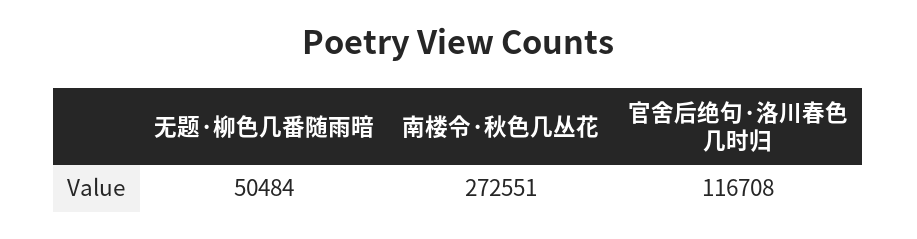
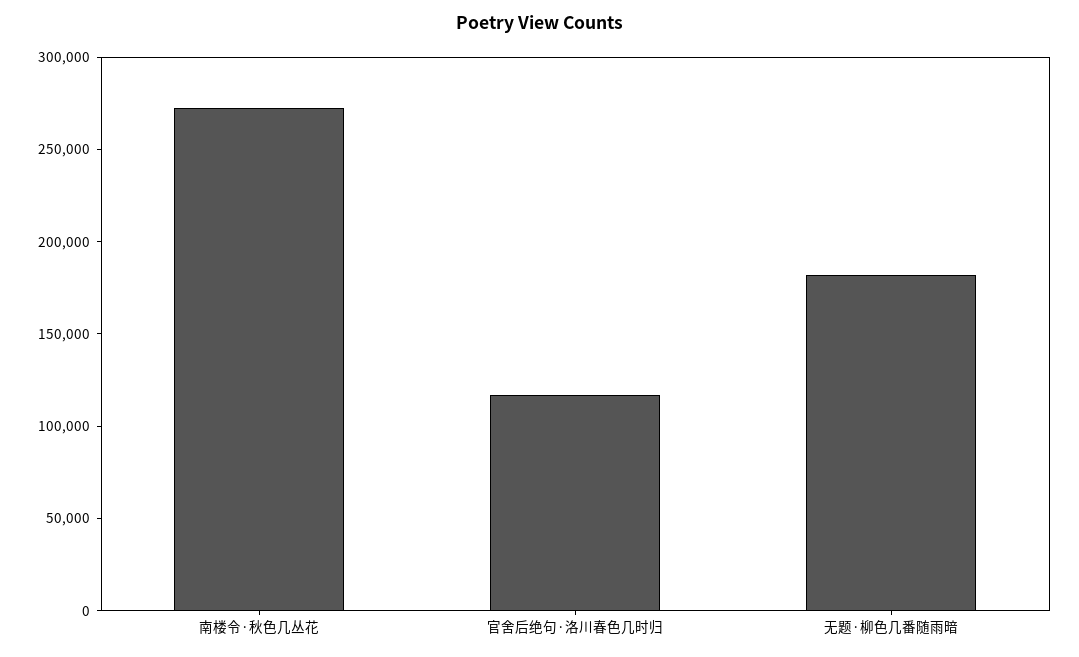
无题·柳色几番随雨暗: 50484 -> 180000

